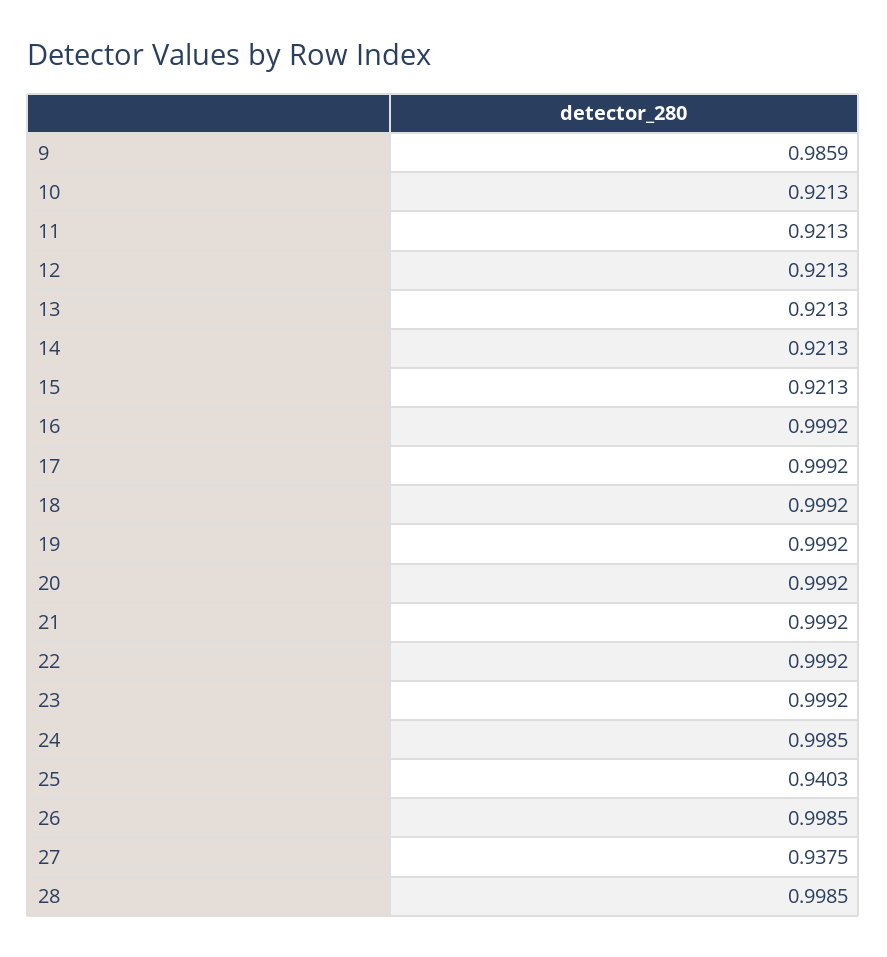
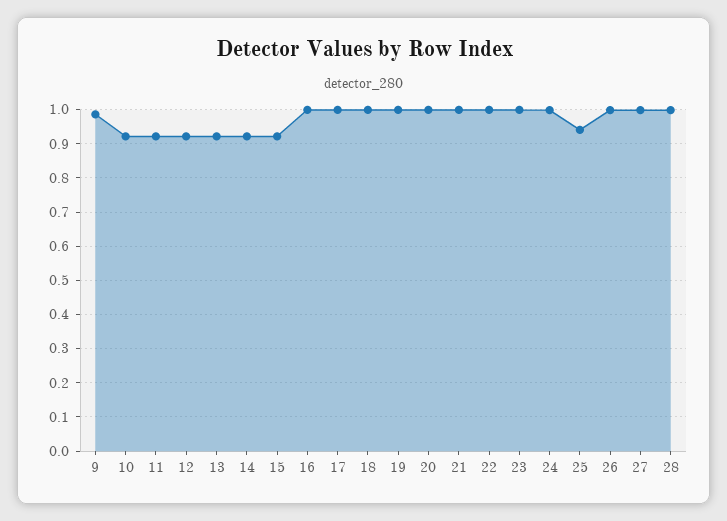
27: 0.9375 -> 1

